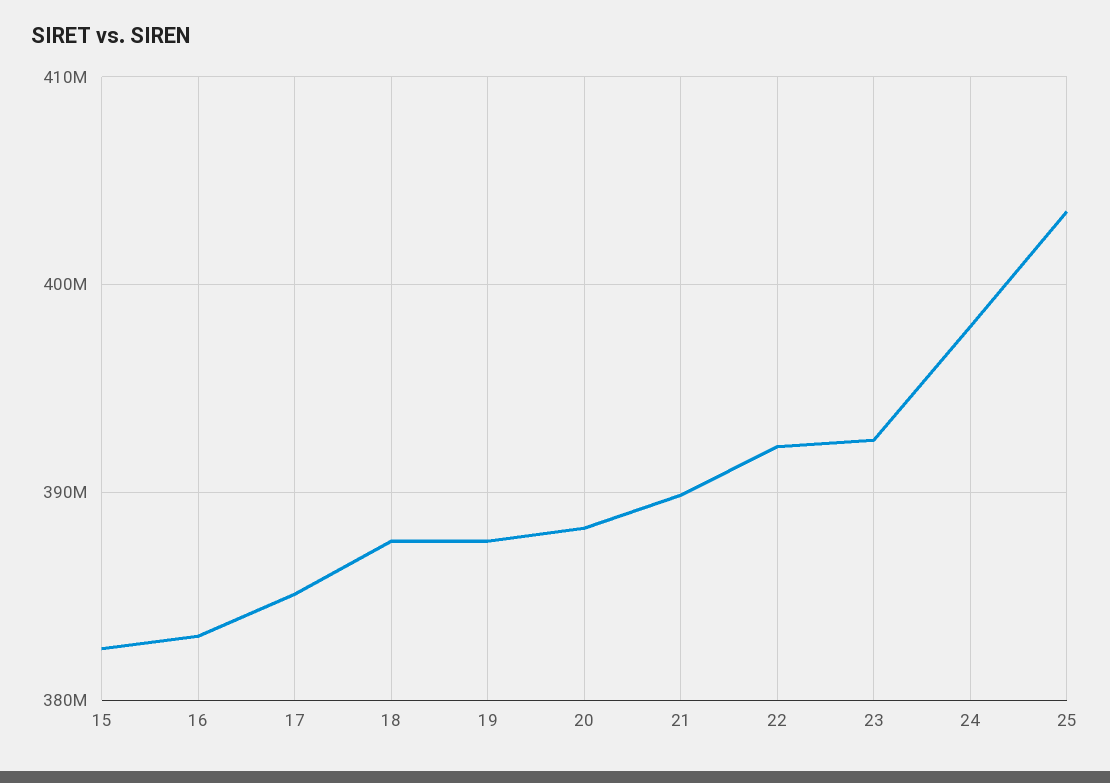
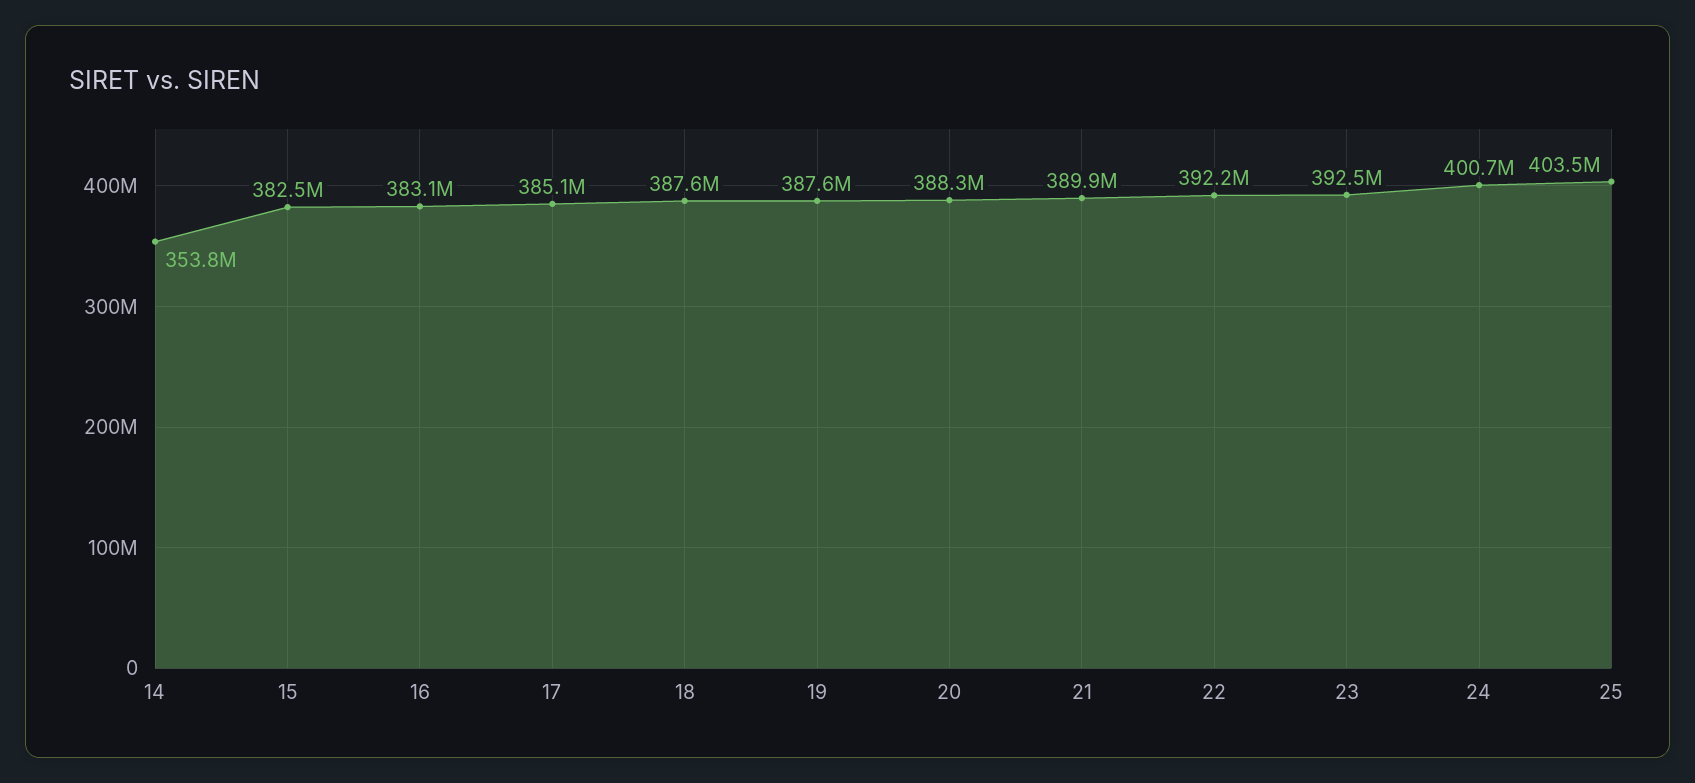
24: 398000000 -> 400700000
14: none -> 353800000

